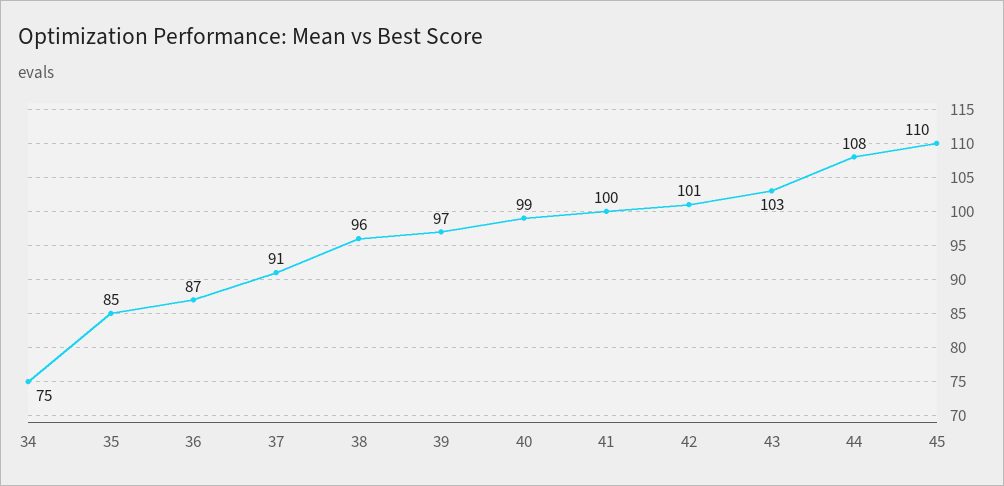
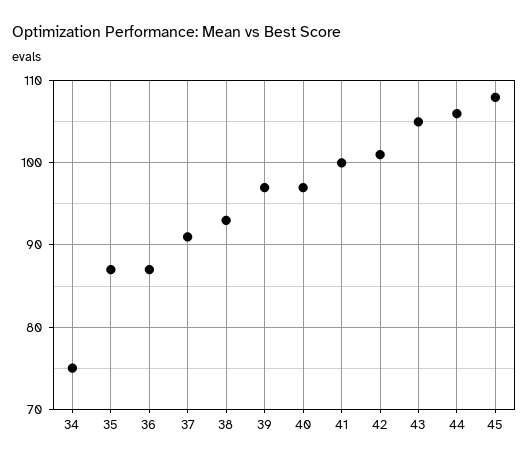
35: 85 -> 87
38: 96 -> 93
40: 99 -> 97
43: 103 -> 105
44: 108 -> 106
45: 110 -> 108

